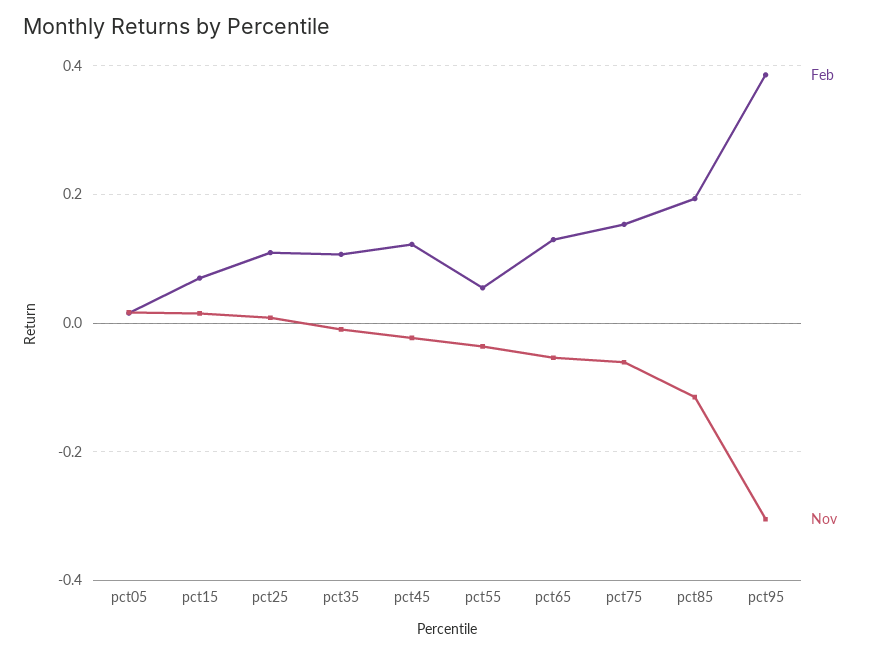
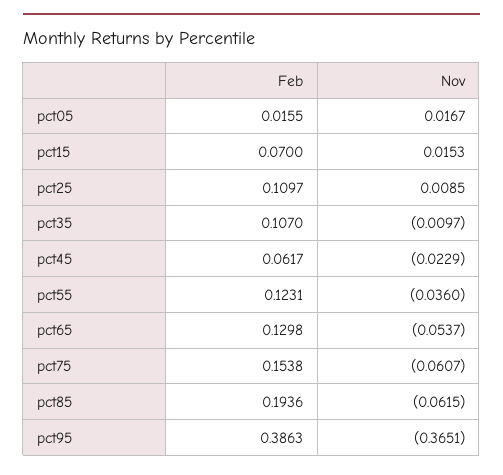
Feb, pct45: 0.12 -> 0.0617
Feb, pct55: 0.06 -> 0.1231
Nov, pct85: -0.12 -> -0.0615
Nov, pct95: -0.3 -> -0.3651

